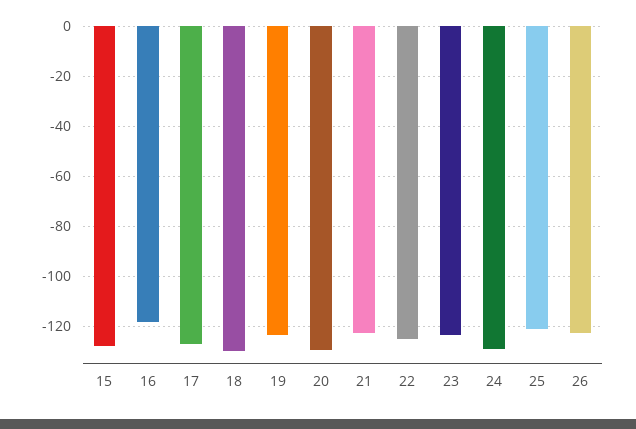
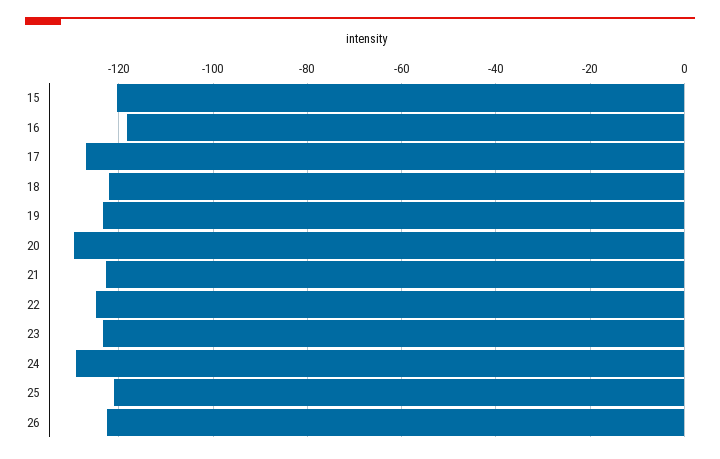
15: -127.5 -> -120
18: -130 -> -122

